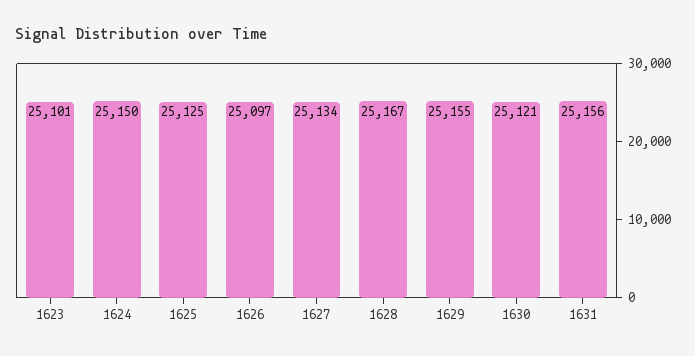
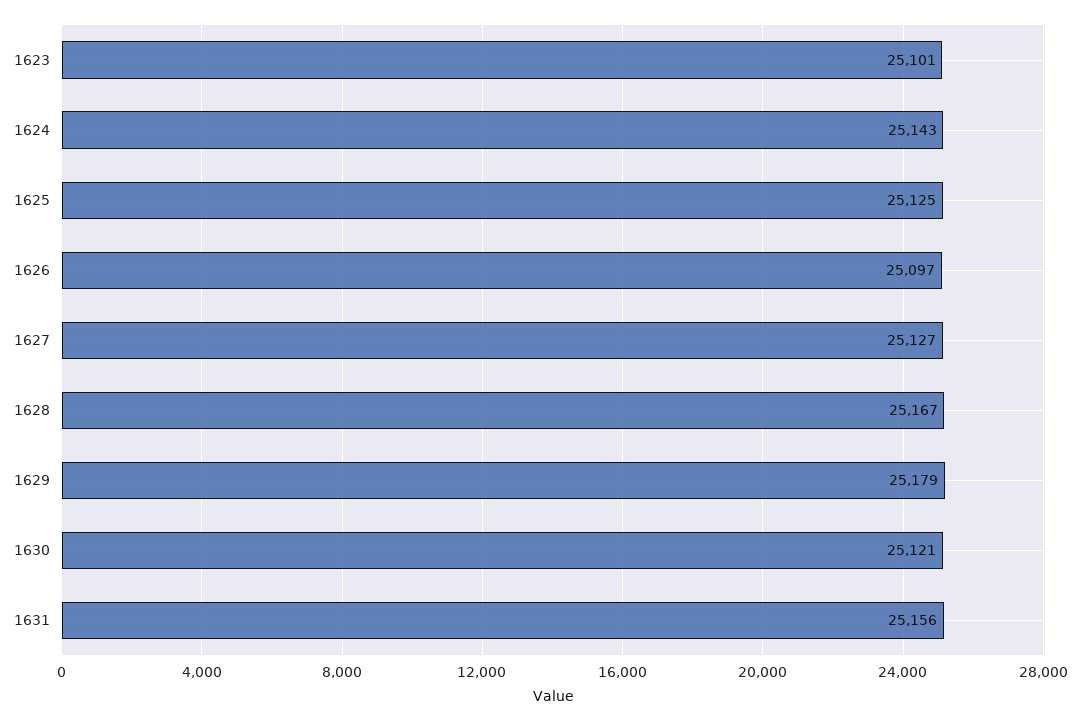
1624: 25150 -> 25143
1627: 25134 -> 25127
1629: 25155 -> 25179

